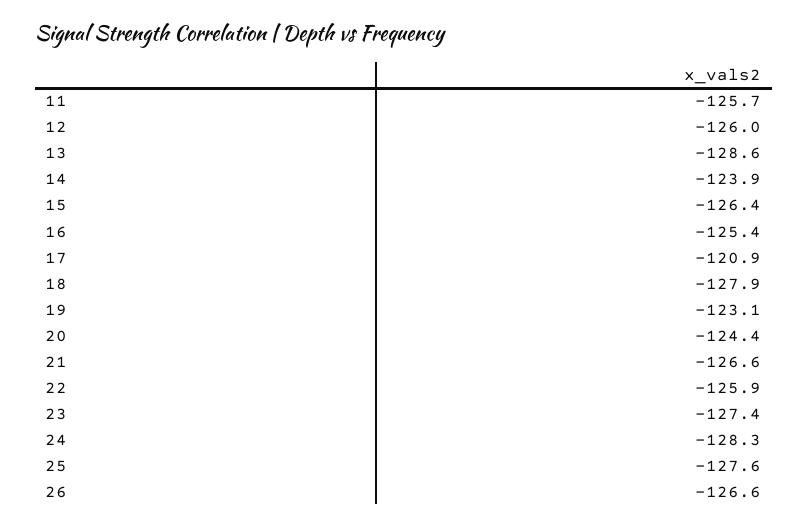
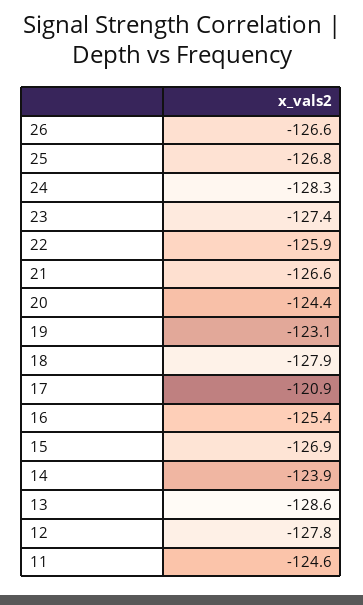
11: -125.7 -> -124.6
12: -126 -> -127.8
15: -126.4 -> -126.9
25: -127.6 -> -126.8

